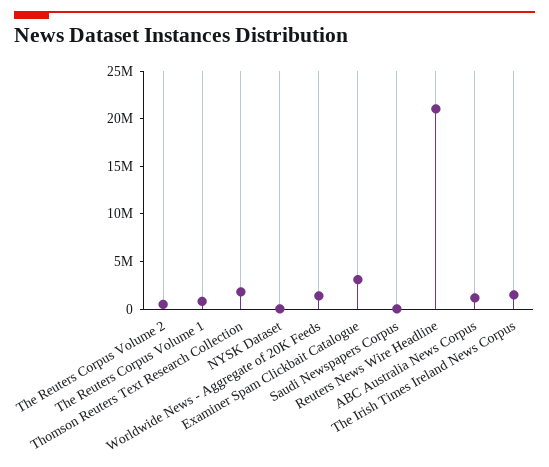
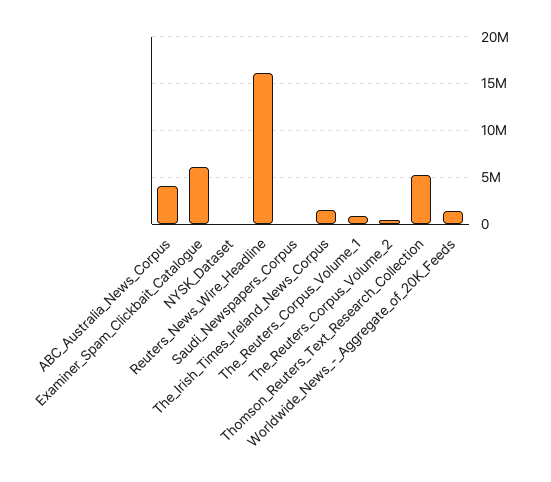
Thomson Reuters Text Research Collection: 2000000 -> 5000000
Examiner Spam Clickbait Catalogue: 3000000 -> 6000000
Reuters News Wire Headline: 21000000 -> 16000000
ABC Australia News Corpus: 1000000 -> 4000000

